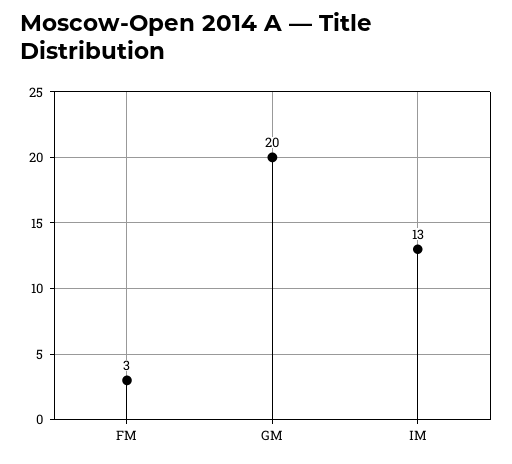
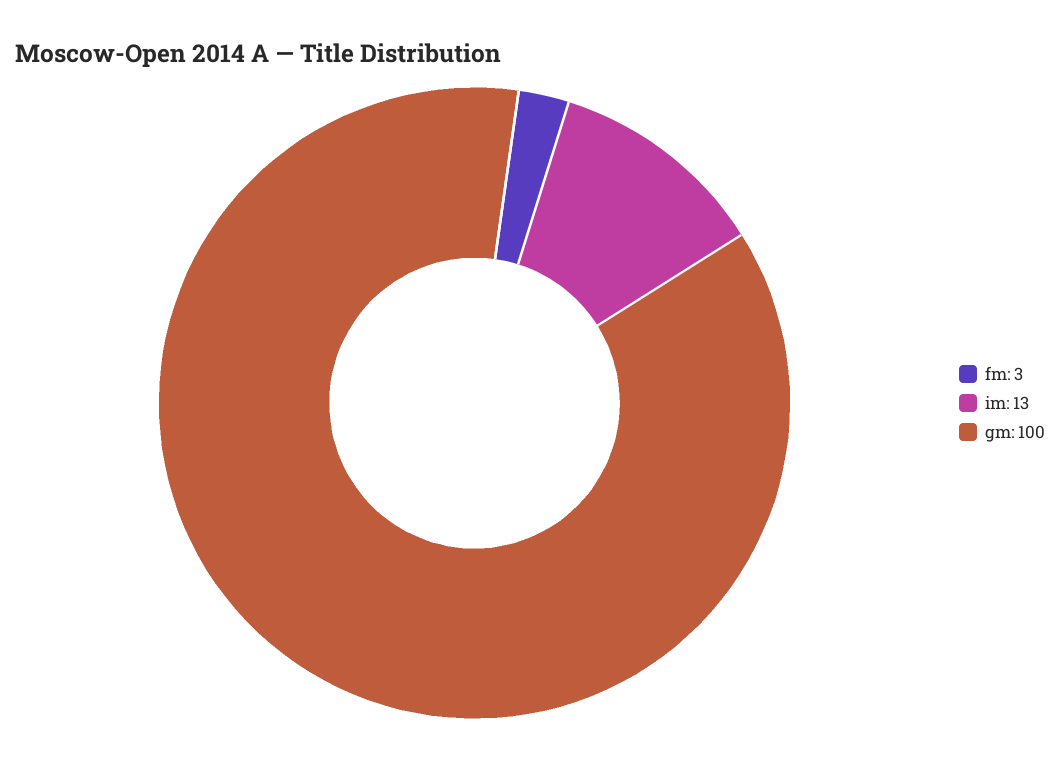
GM: 20 -> 100

